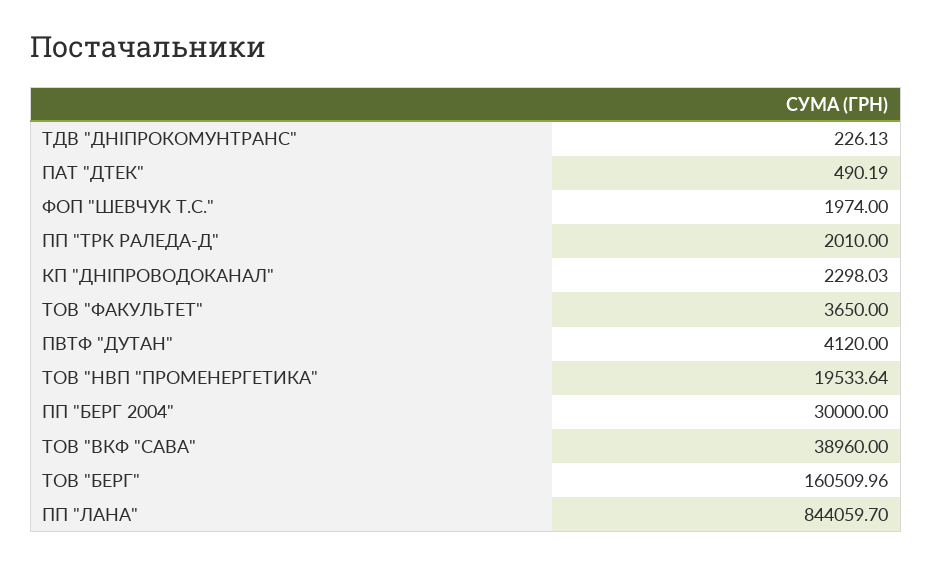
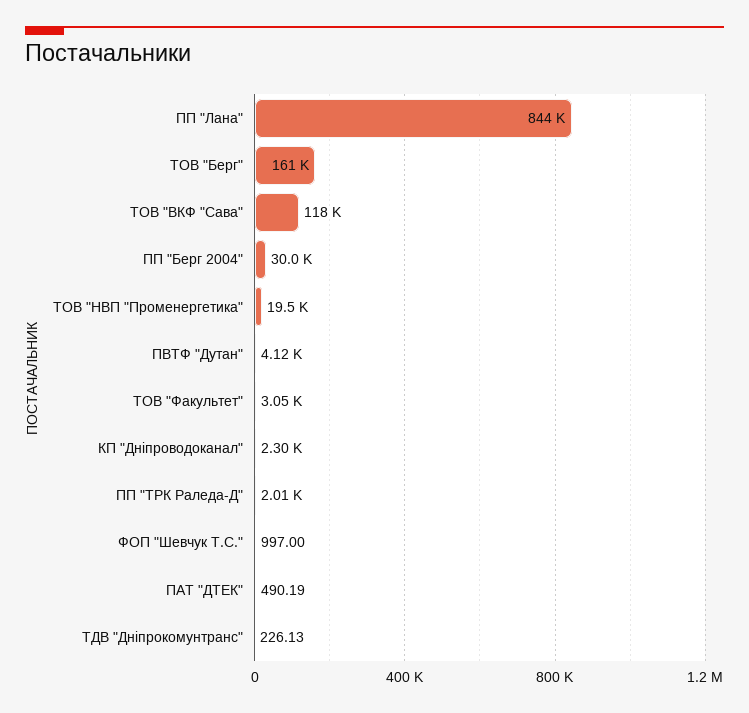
ФОП "ШЕВЧУК Т.С.": 1974 -> 997
ТОВ "ФАКУЛЬТЕТ": 3650 -> 3050
ТОВ "ВКФ "САВА": 38960 -> 118000

